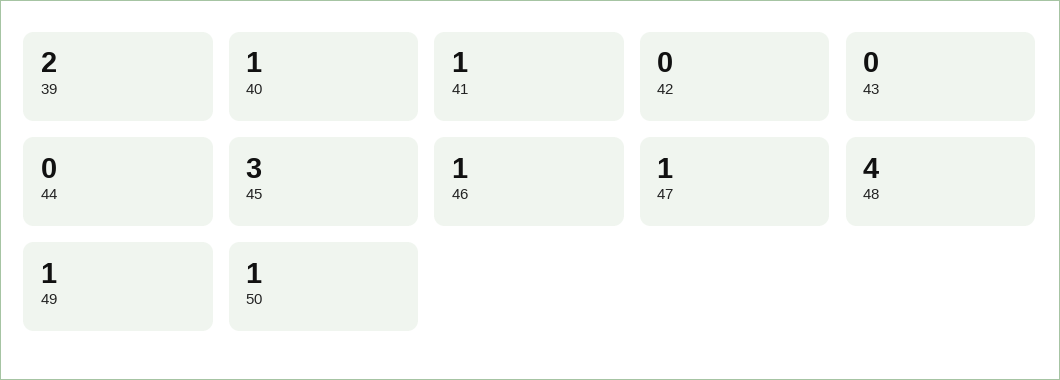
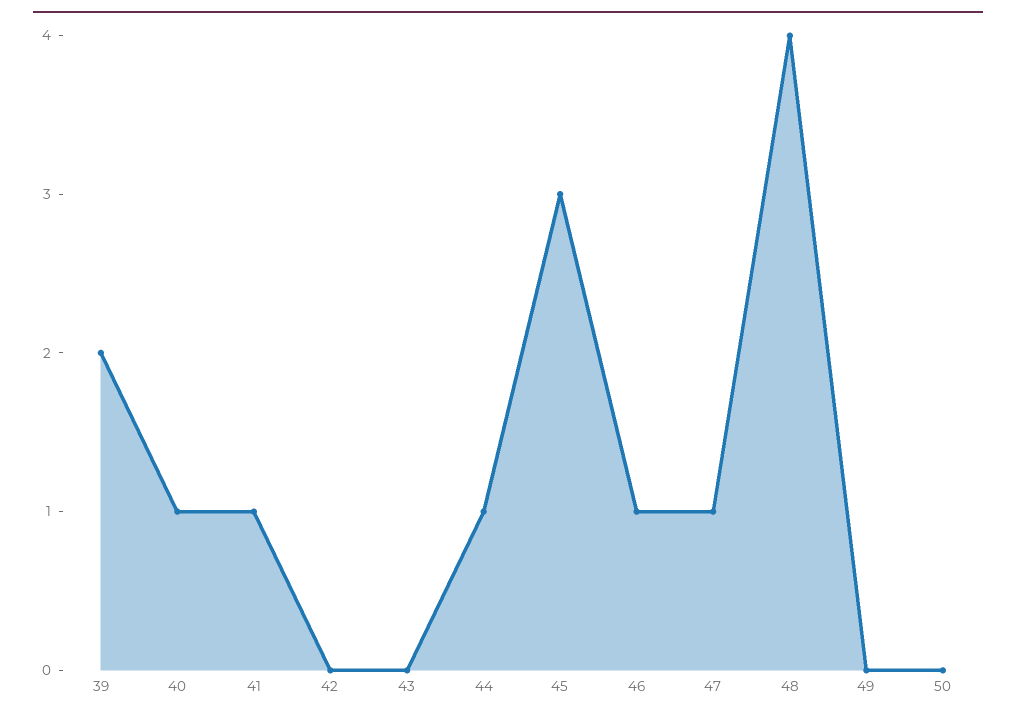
44: 0 -> 1
49: 1 -> 0
50: 1 -> 0

